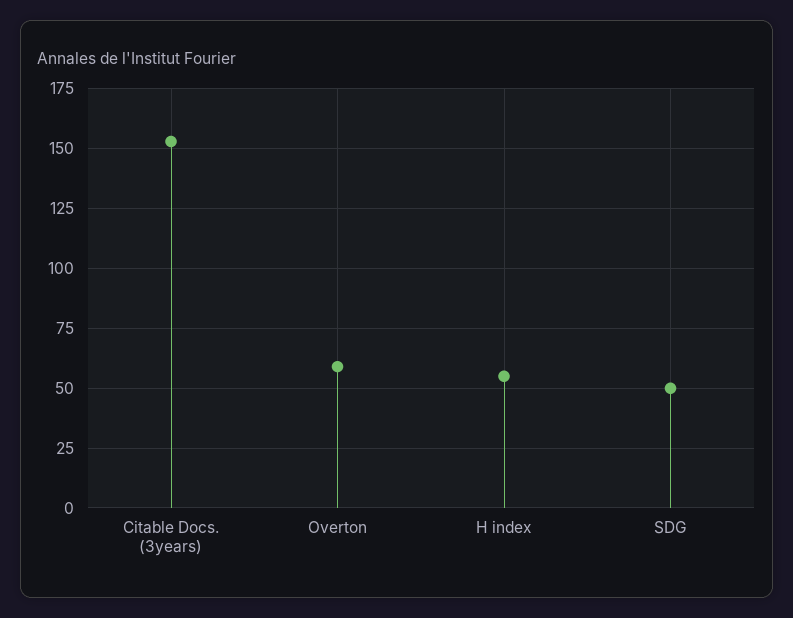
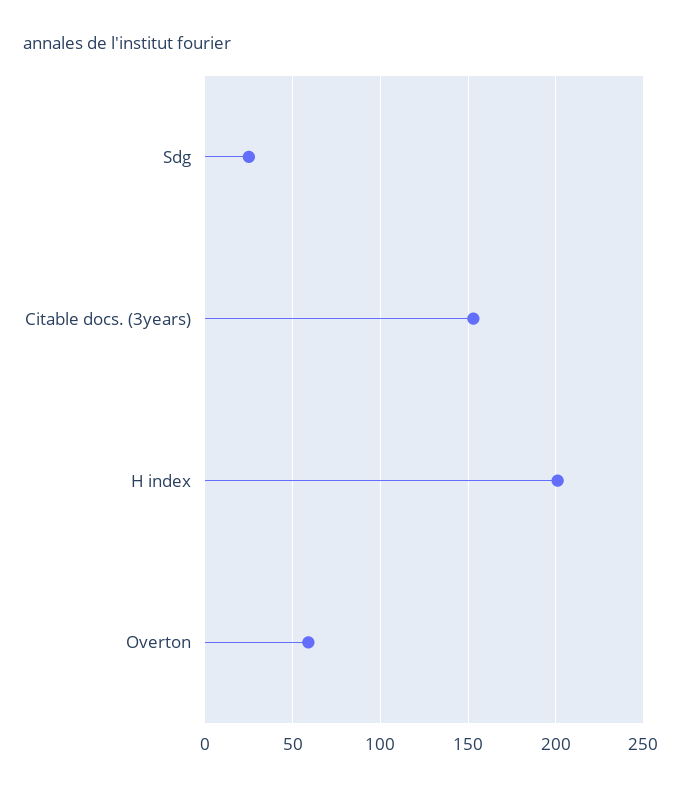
H index: 55 -> 200
SDG: 50 -> 25

